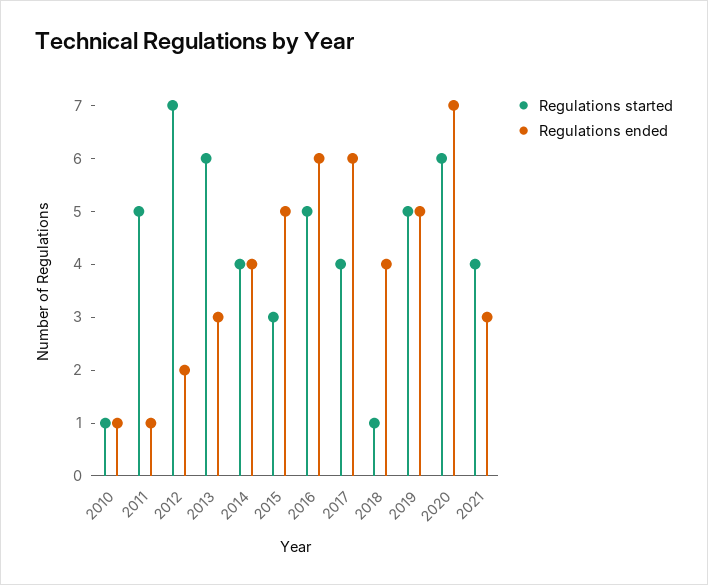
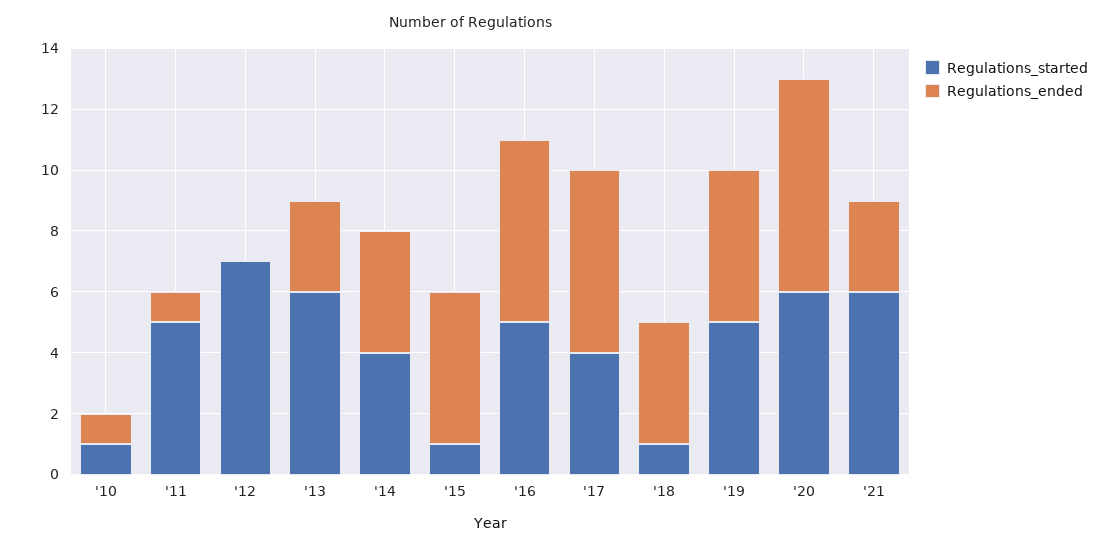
Regulations ended, 2012: 2 -> 0
Regulations started, 2015: 3 -> 1
Regulations started, 2021: 4 -> 6

